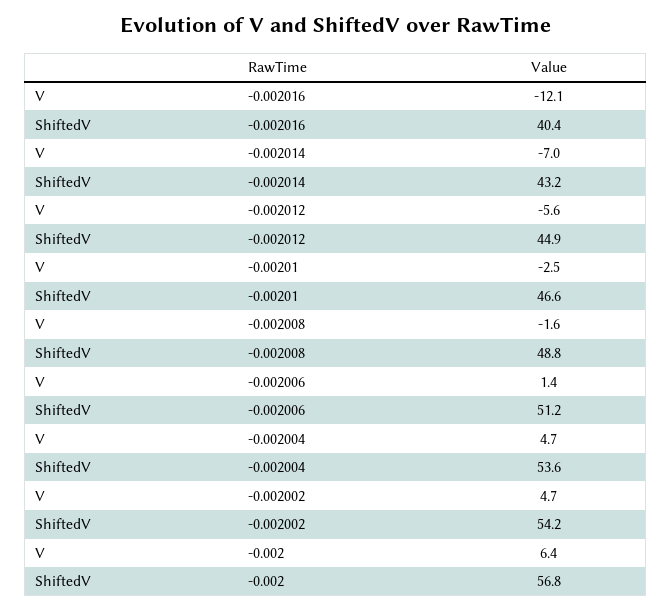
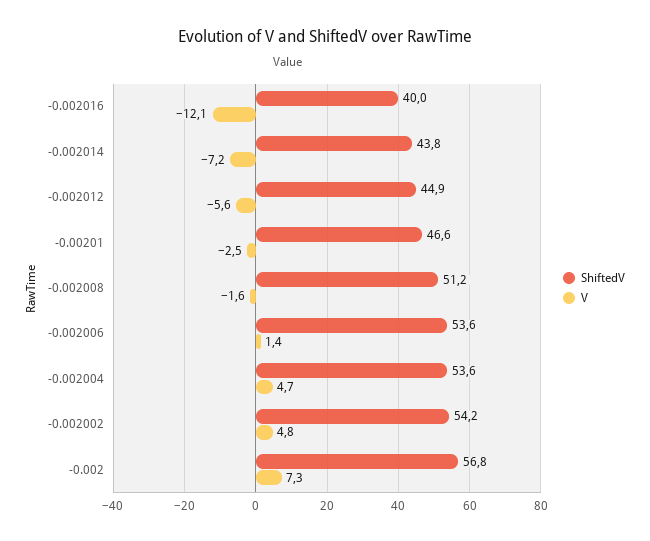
ShiftedV, -0.002016: 40.4 -> 40
V, -0.002014: -7 -> -7.2
ShiftedV, -0.002014: 43.2 -> 43.8
ShiftedV, -0.002008: 48.8 -> 51.2
ShiftedV, -0.002006: 51.2 -> 53.6
V, -0.002002: 4.7 -> 4.8
V, -0.002: 6.4 -> 7.3

